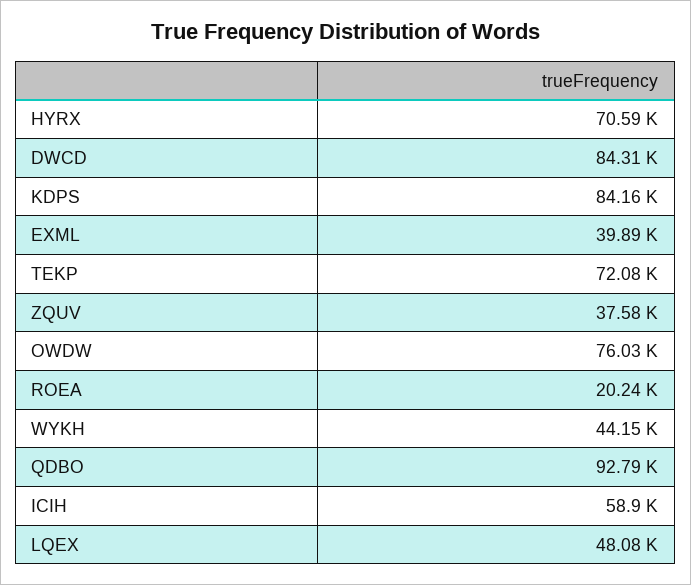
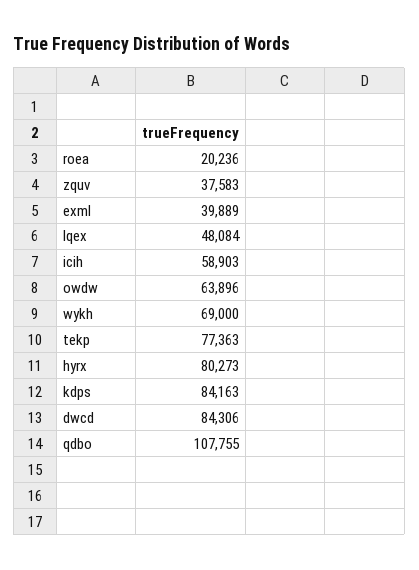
HYRX: 70590 -> 80273
TEKP: 72080 -> 77363
OWDW: 76030 -> 63896
WYKH: 44150 -> 69000
QDBO: 92790 -> 107755

